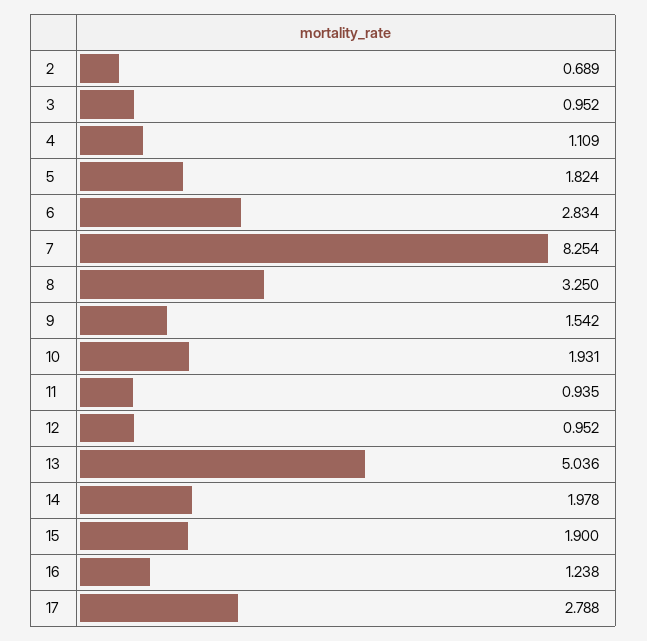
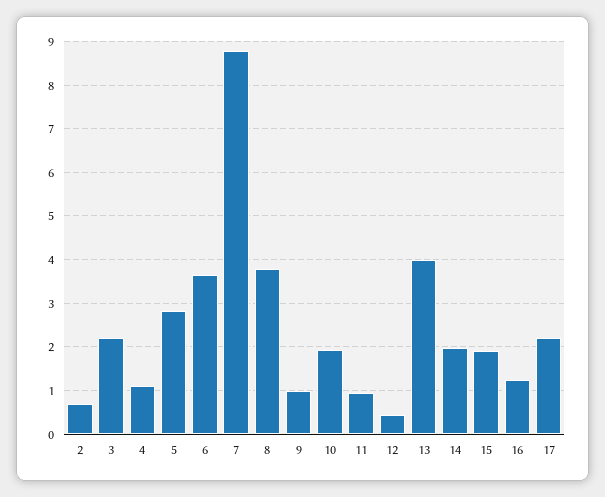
3: 0.952 -> 2.2
5: 1.824 -> 2.8
6: 2.834 -> 3.6
7: 8.254 -> 8.8
8: 3.25 -> 3.8
9: 1.542 -> 1
12: 0.952 -> 0.4
13: 5.036 -> 4
17: 2.788 -> 2.2

